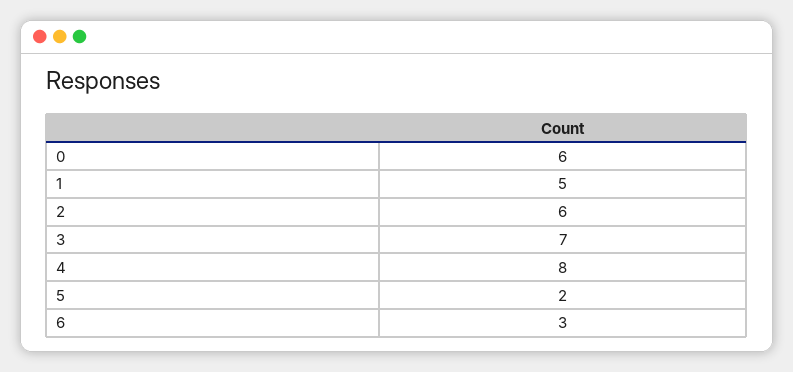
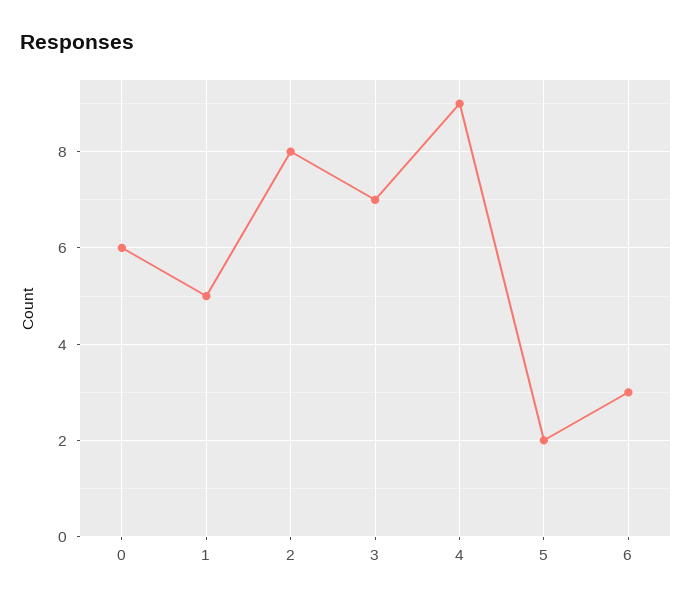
2: 6 -> 8
4: 8 -> 9

